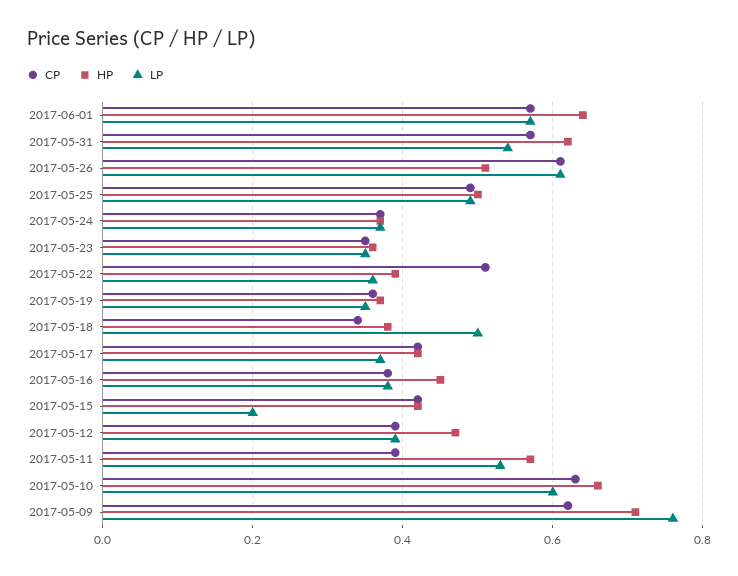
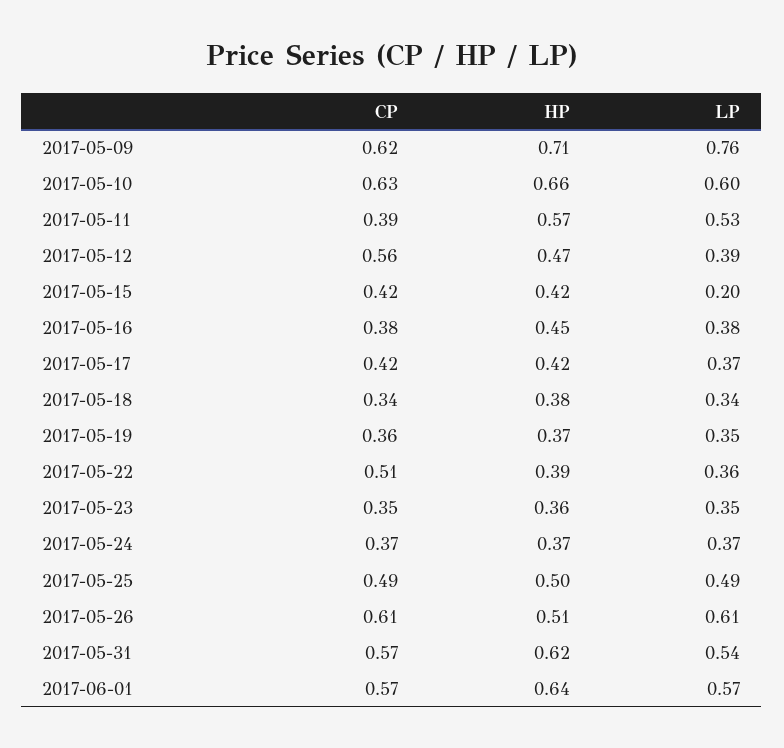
LP, 2017-05-18: 0.5 -> 0.34
CP, 2017-05-12: 0.4 -> 0.56

